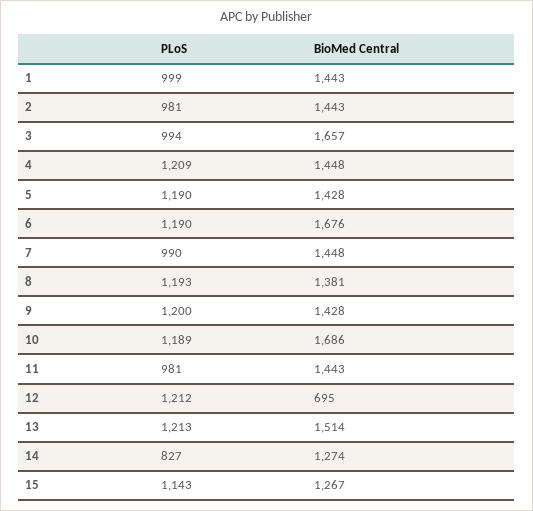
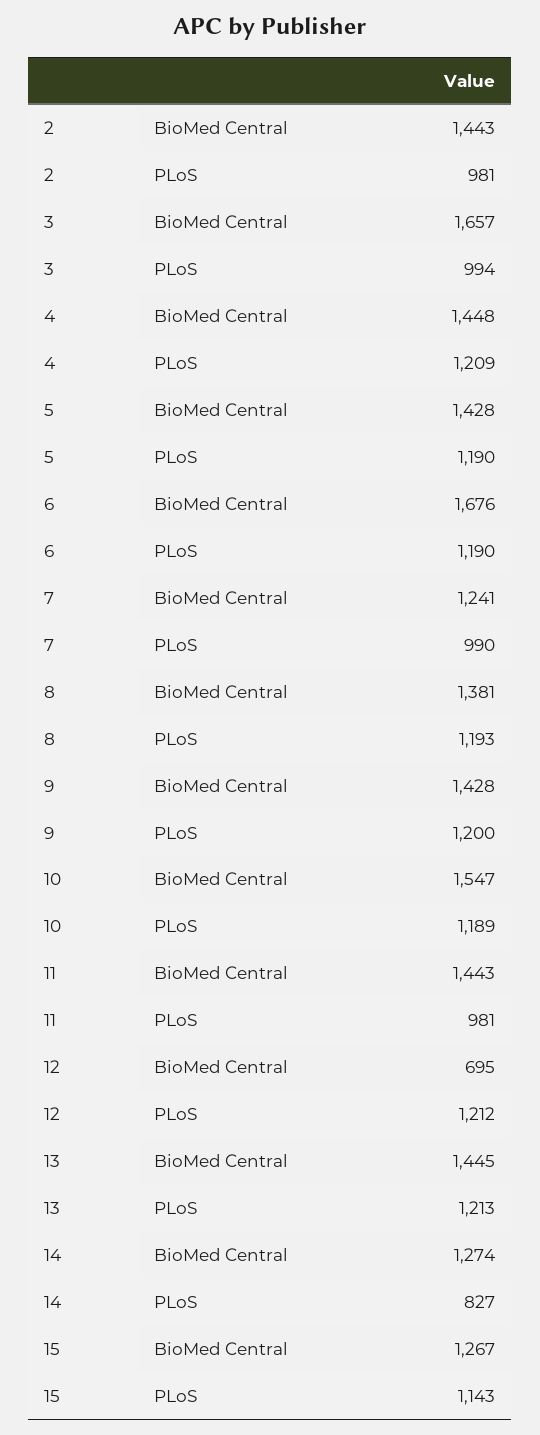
PLoS, 1: 999 -> none
BioMed Central, 1: 1443 -> none
BioMed Central, 7: 1448 -> 1241
BioMed Central, 10: 1686 -> 1547
BioMed Central, 13: 1514 -> 1445

